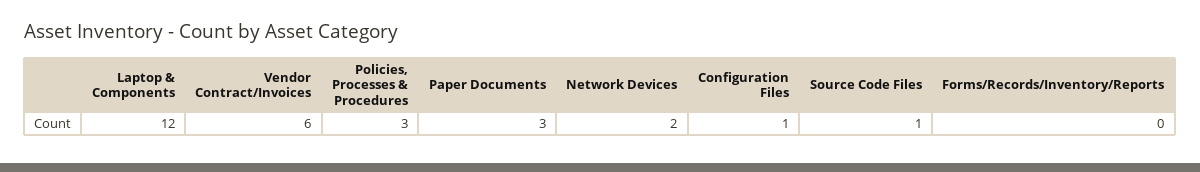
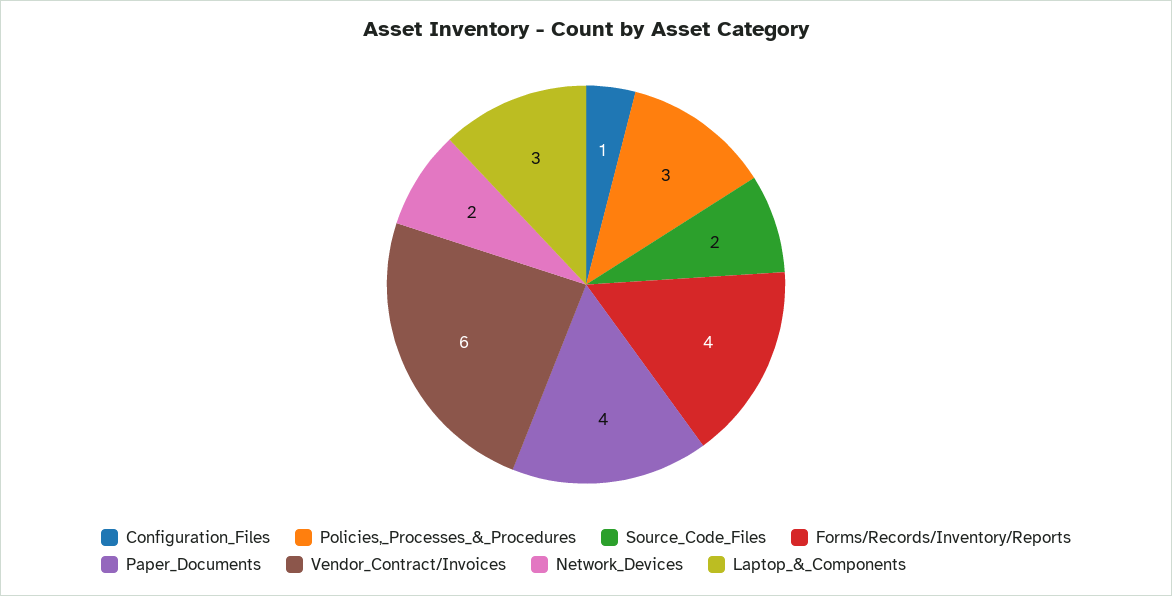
Laptop & Components: 12 -> 3
Paper Documents: 3 -> 4
Source Code Files: 1 -> 2
Forms/Records/Inventory/Reports: 0 -> 4

